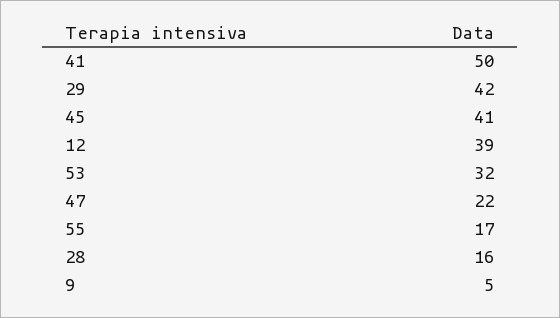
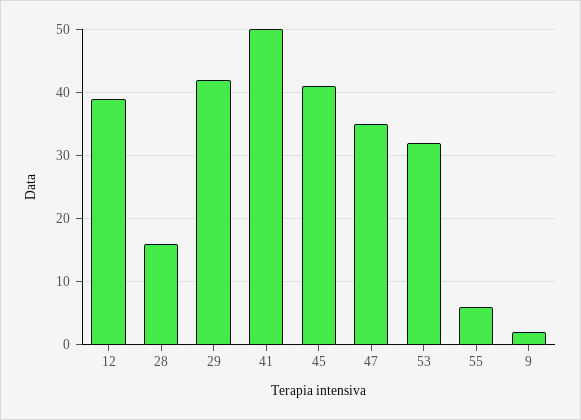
47: 22 -> 35
55: 17 -> 6
9: 5 -> 2

